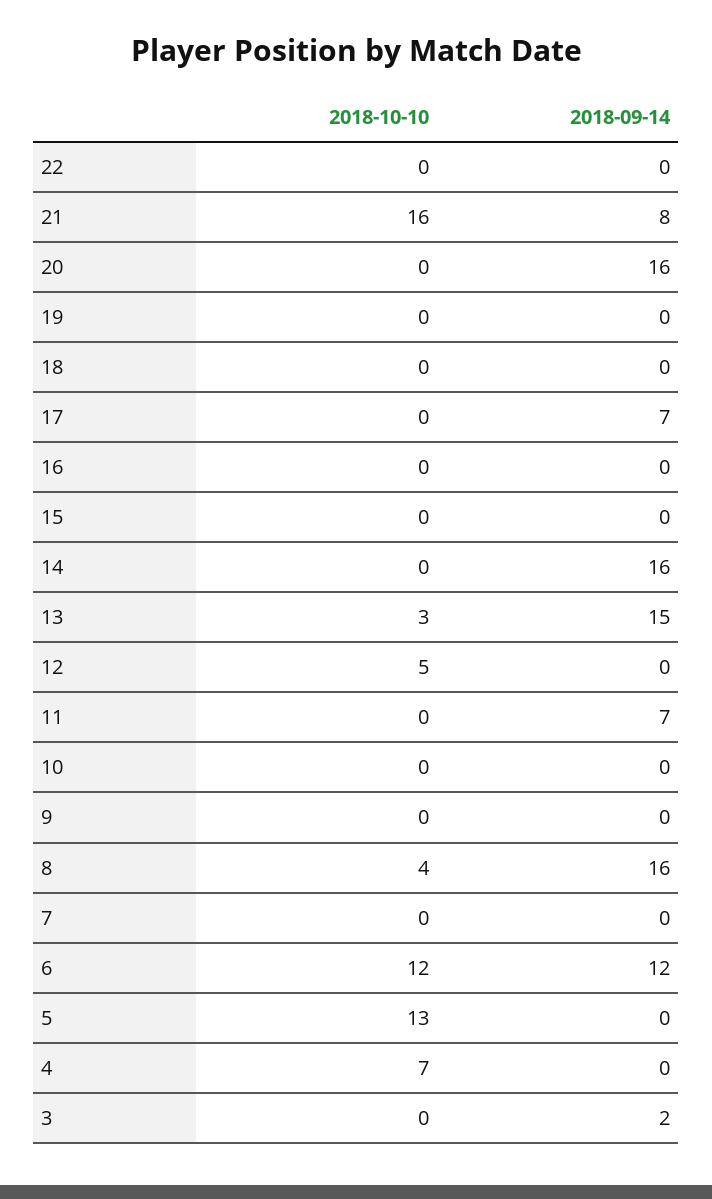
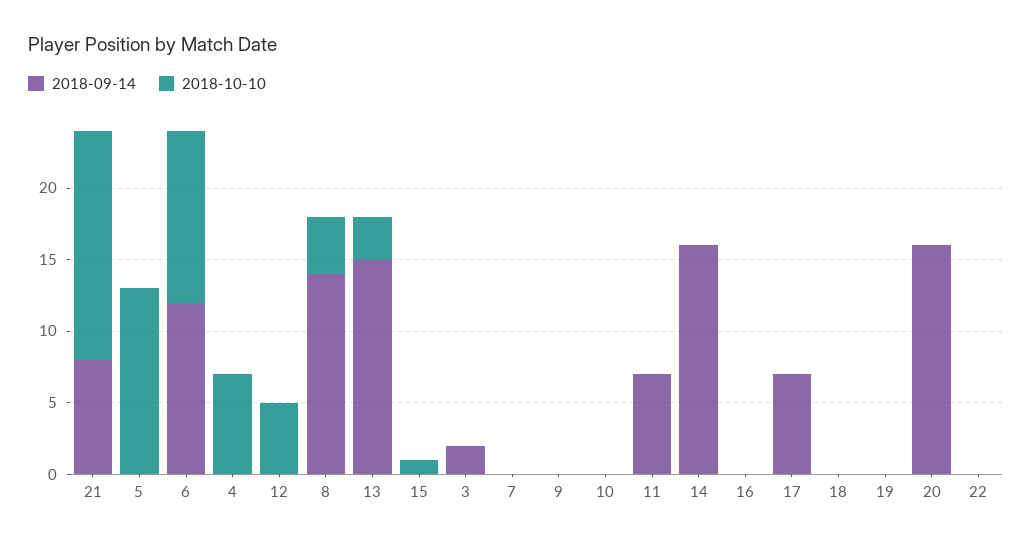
2018-10-10, 15: 0 -> 1
2018-09-14, 8: 16 -> 14

